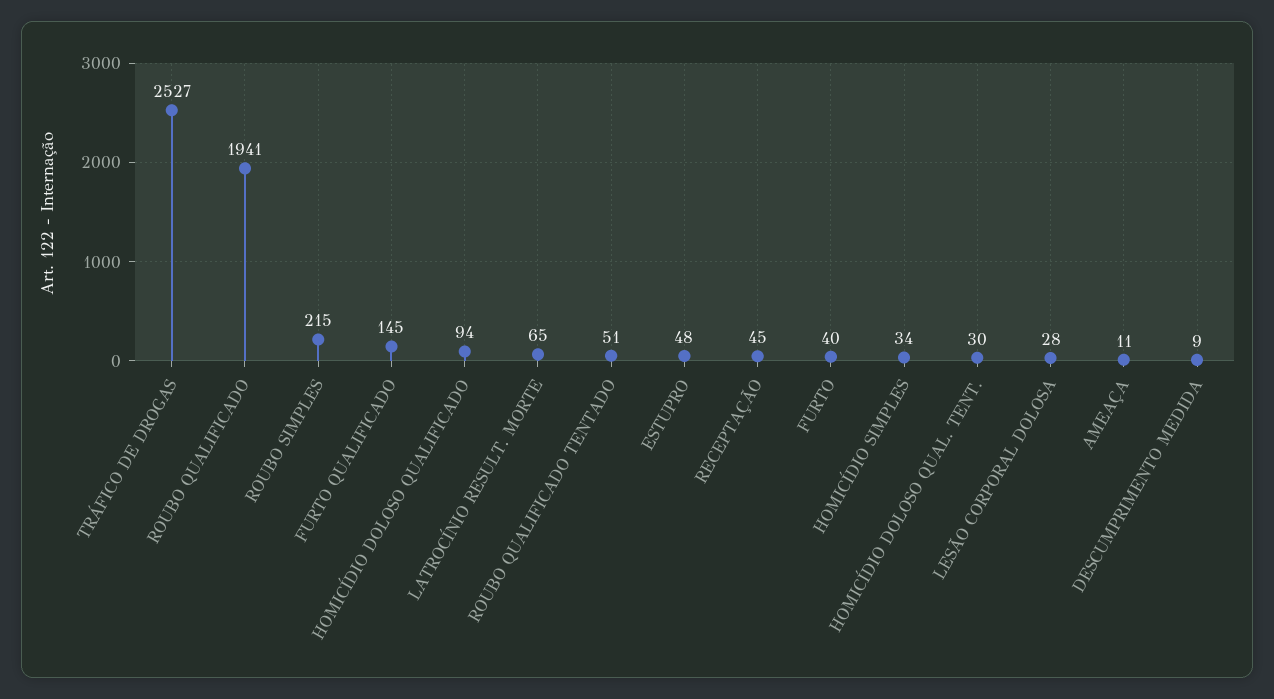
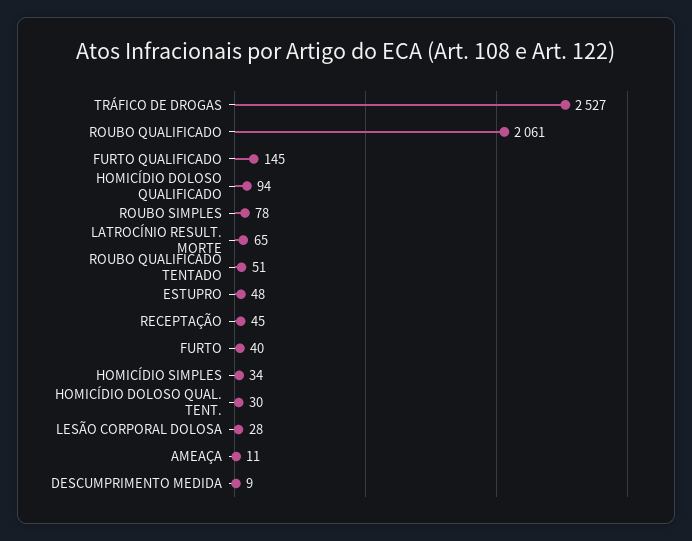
ROUBO QUALIFICADO: 1941 -> 2061
ROUBO SIMPLES: 215 -> 78

